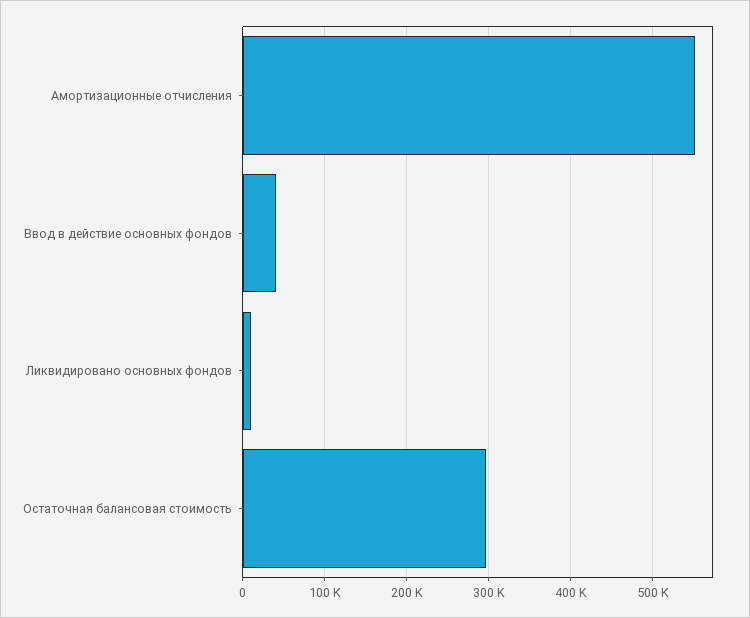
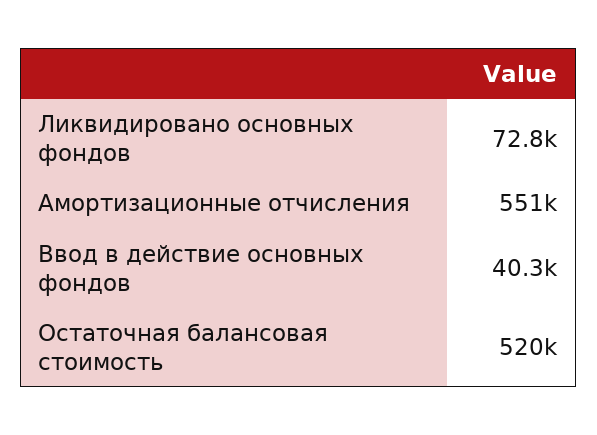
Ликвидировано основных фондов: 10000 -> 72800
Остаточная балансовая стоимость: 300000 -> 520000

